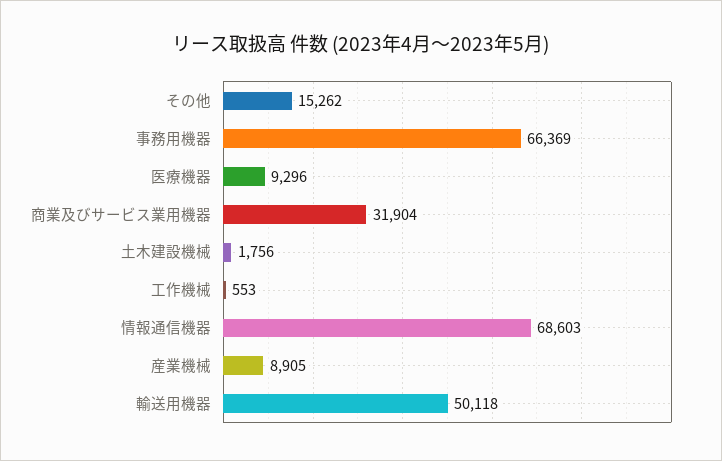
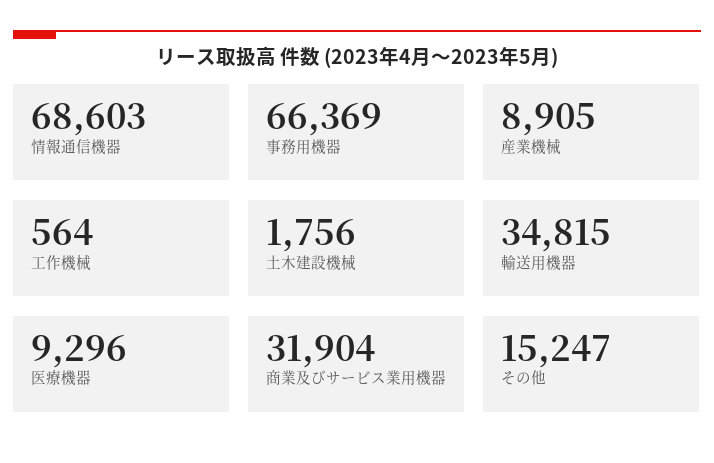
その他: 15262 -> 15247
工作機械: 553 -> 564
輸送用機器: 50118 -> 34815

